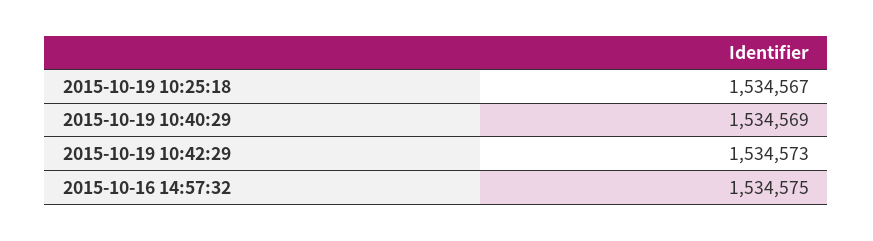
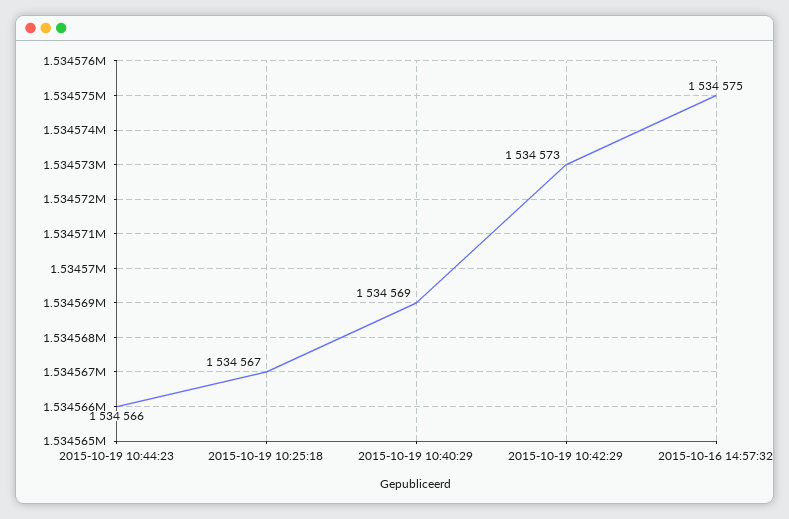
2015-10-19 10:44:23: none -> 1534566

